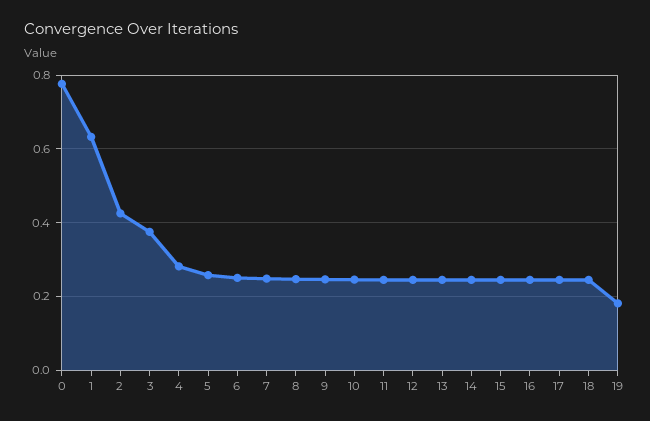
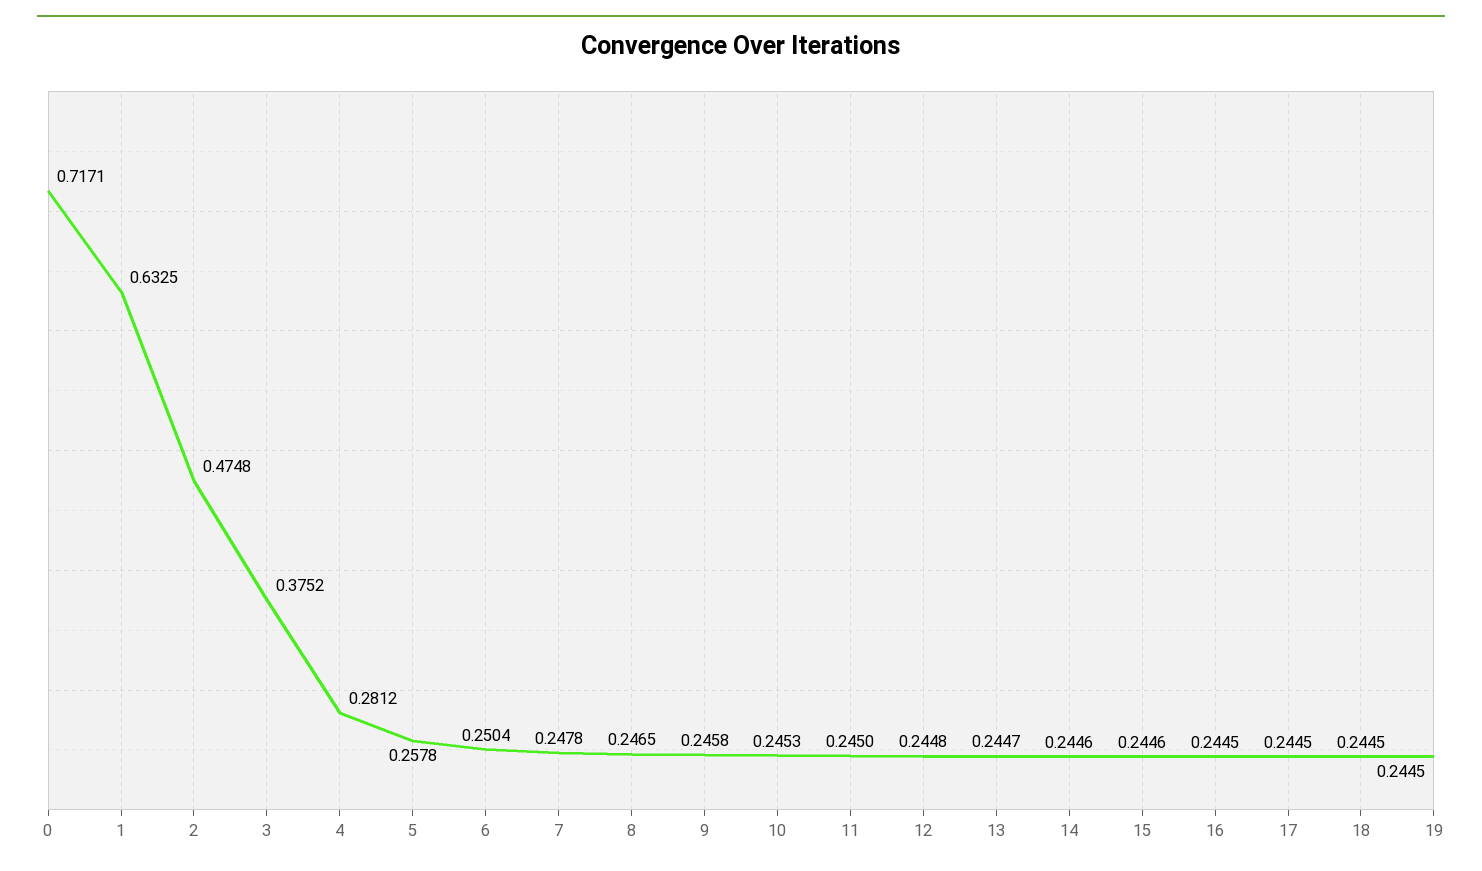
0: 0.78 -> 0.7171
2: 0.42 -> 0.4748
19: 0.18 -> 0.2445

